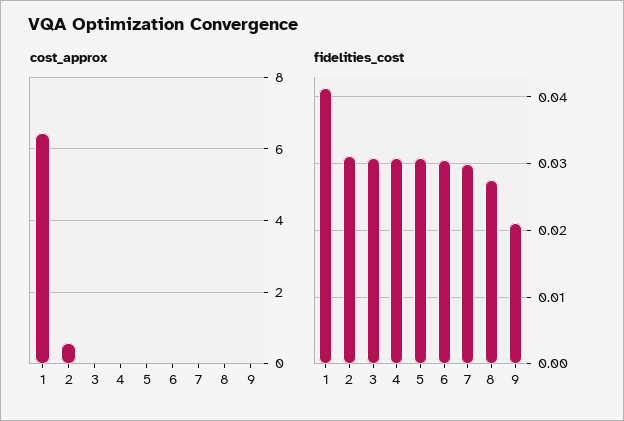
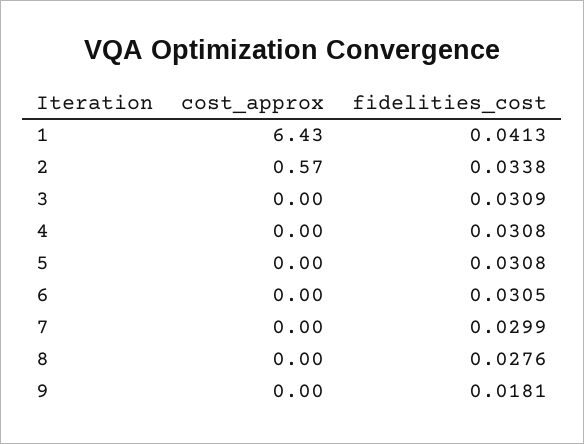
fidelities_cost, 2: 0.031 -> 0.0338
fidelities_cost, 9: 0.021 -> 0.0181

